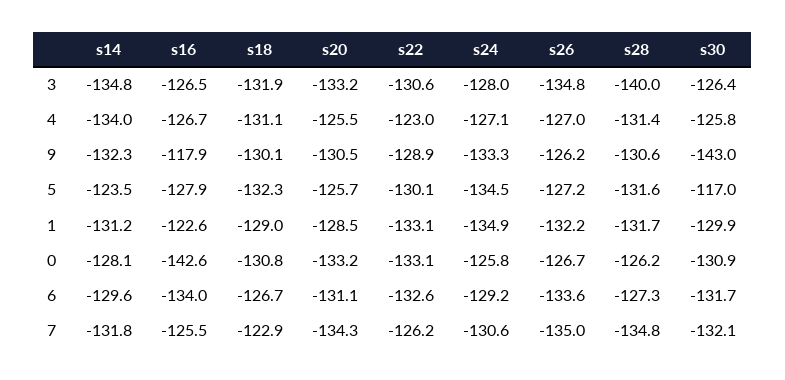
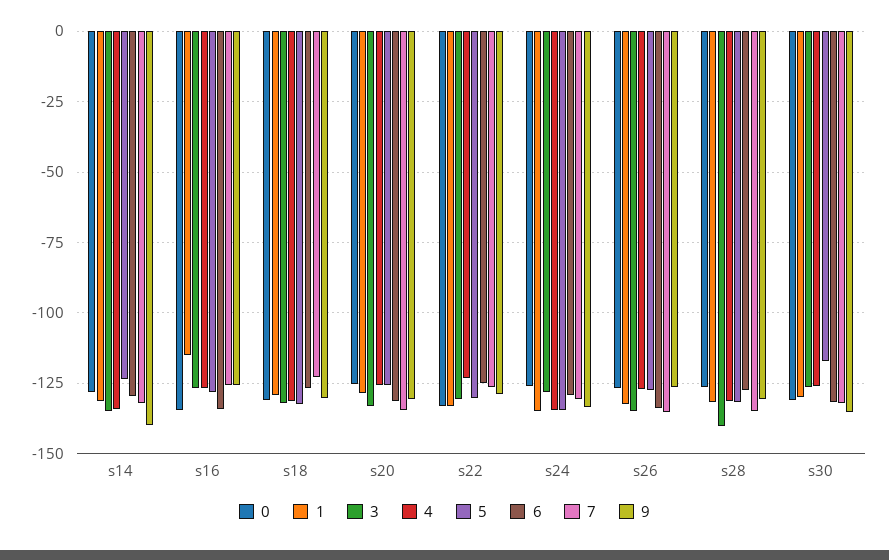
4, s24: -127.1 -> -135
9, s14: -132.3 -> -140
9, s16: -117.9 -> -125
9, s30: -143 -> -135
1, s16: -122.6 -> -115
0, s16: -142.6 -> -135
0, s20: -133.2 -> -125
6, s22: -132.6 -> -125

